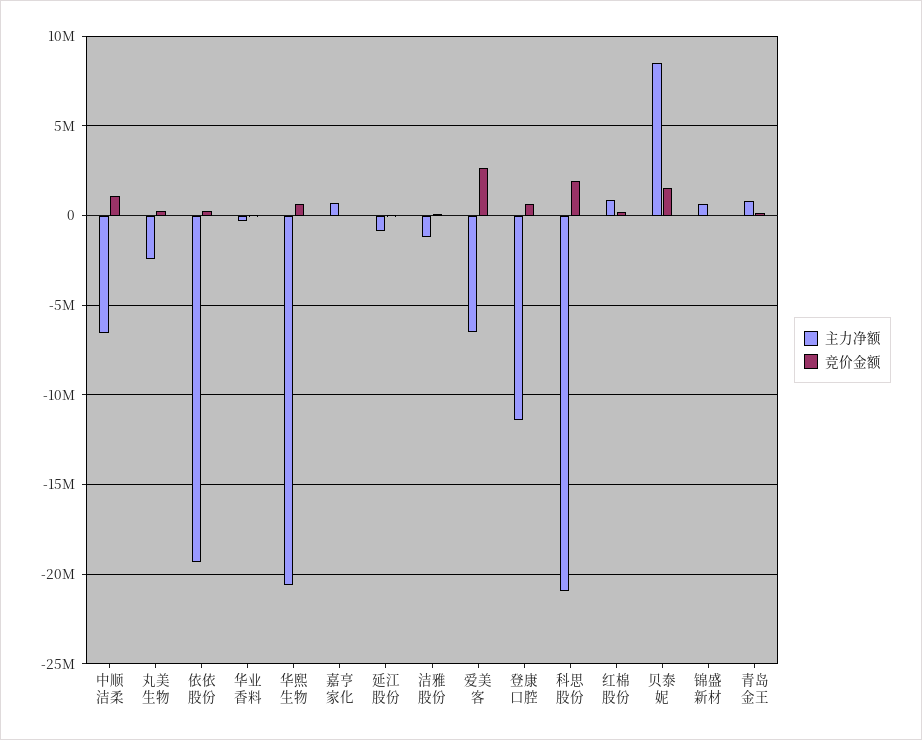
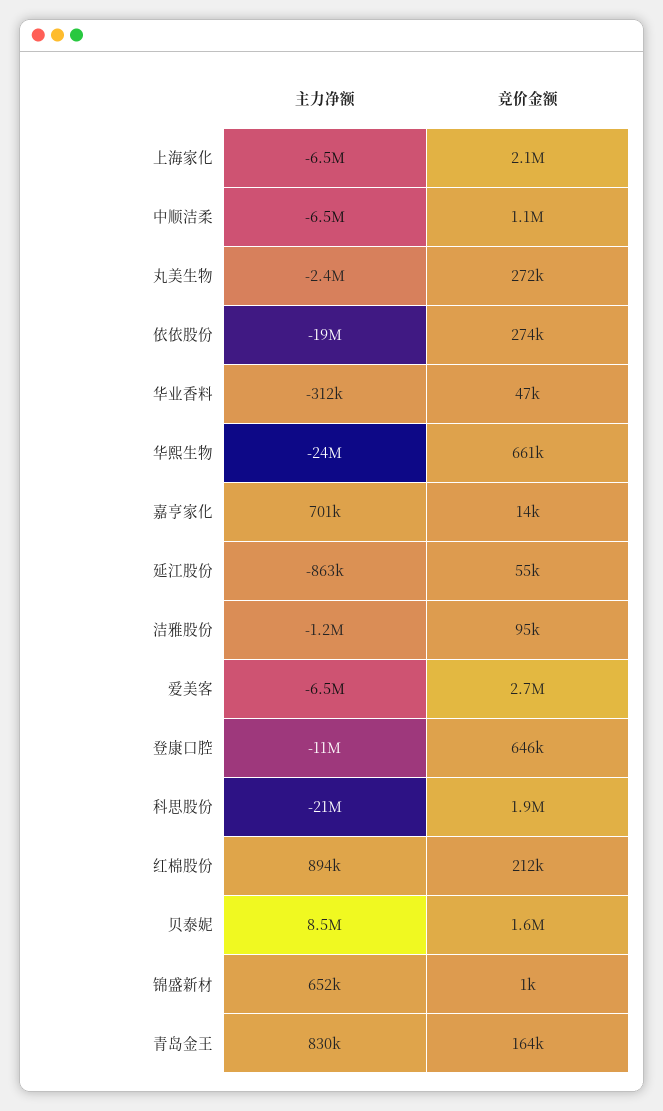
主力净额, 华熙生物: -20500000 -> -24000000
主力净额, 上海家化: none -> -6500000
竞价金额, 上海家化: none -> 2100000

